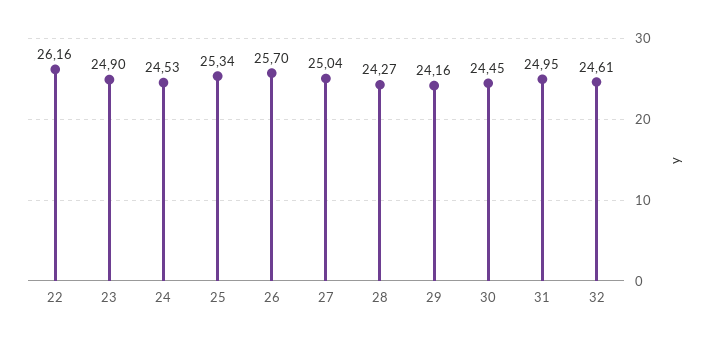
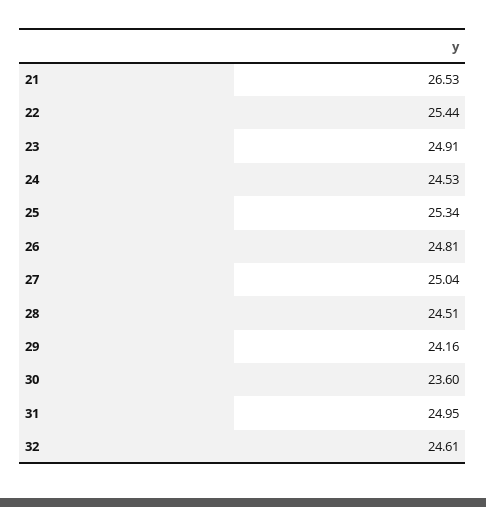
22: 26.16 -> 25.44
23: 24.9 -> 24.91
26: 25.7 -> 24.81
28: 24.27 -> 24.51
30: 24.45 -> 23.6
21: none -> 26.53

